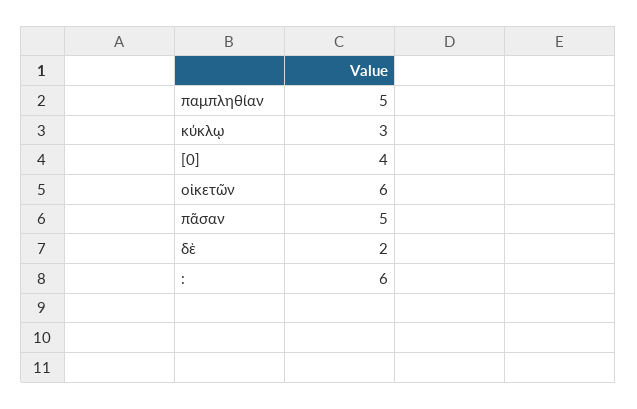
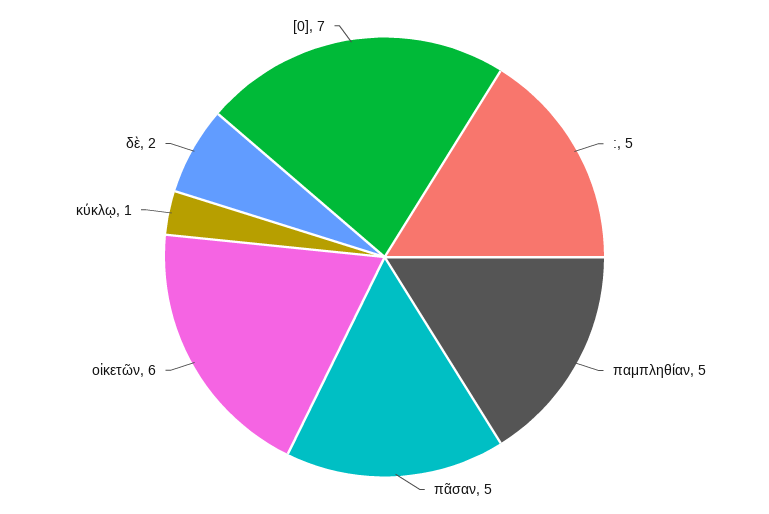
κύκλῳ: 3 -> 1
[0]: 4 -> 7
:: 6 -> 5

